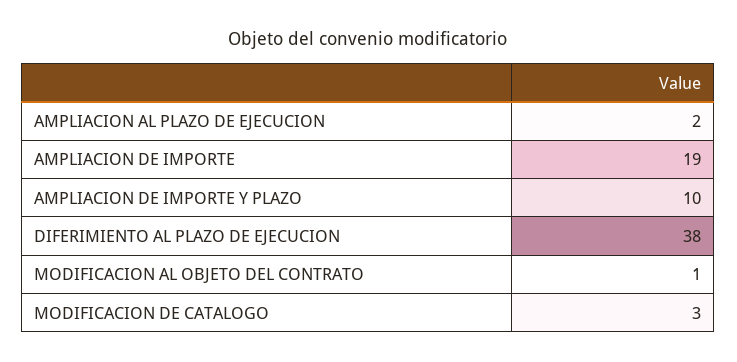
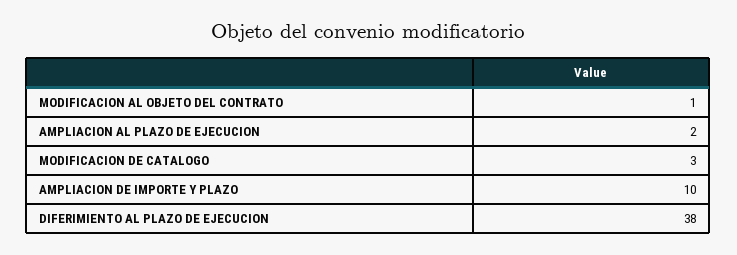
AMPLIACION DE IMPORTE: 19 -> none

